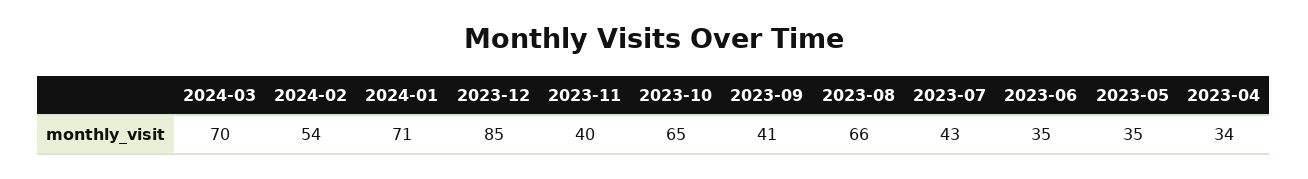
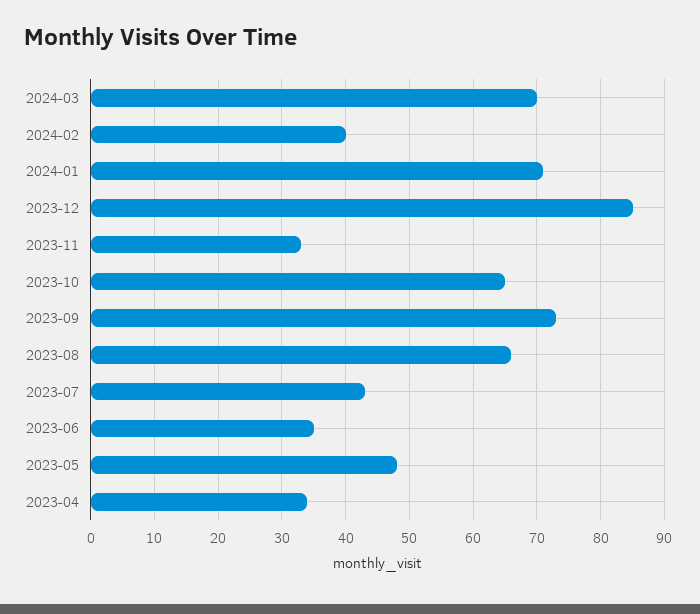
2024-02: 54 -> 40
2023-11: 40 -> 33
2023-09: 41 -> 73
2023-05: 35 -> 48

